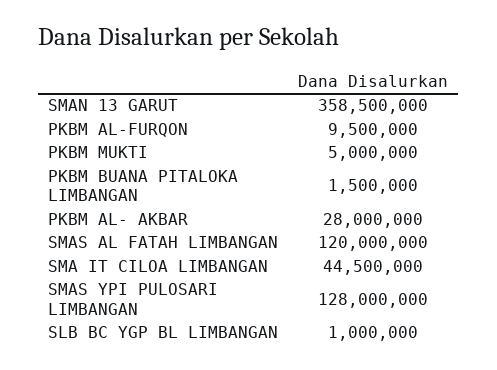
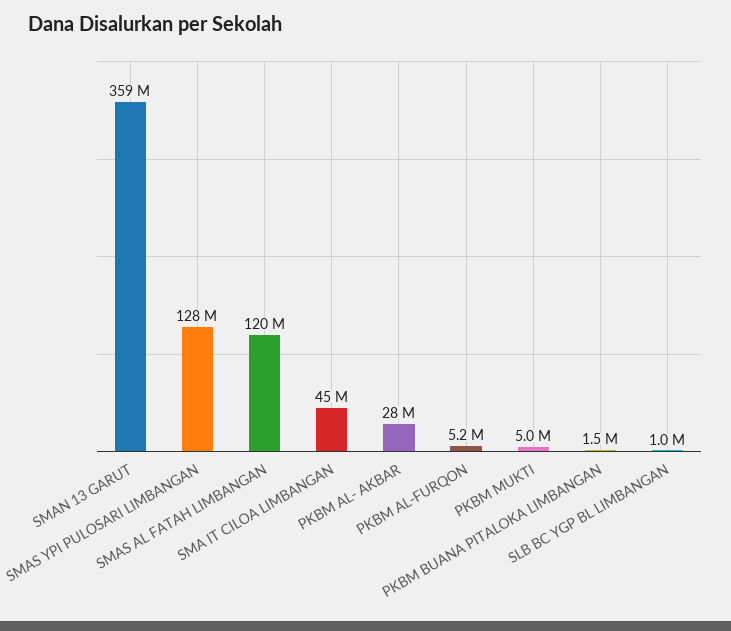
PKBM AL-FURQON: 9500000 -> 5200000

